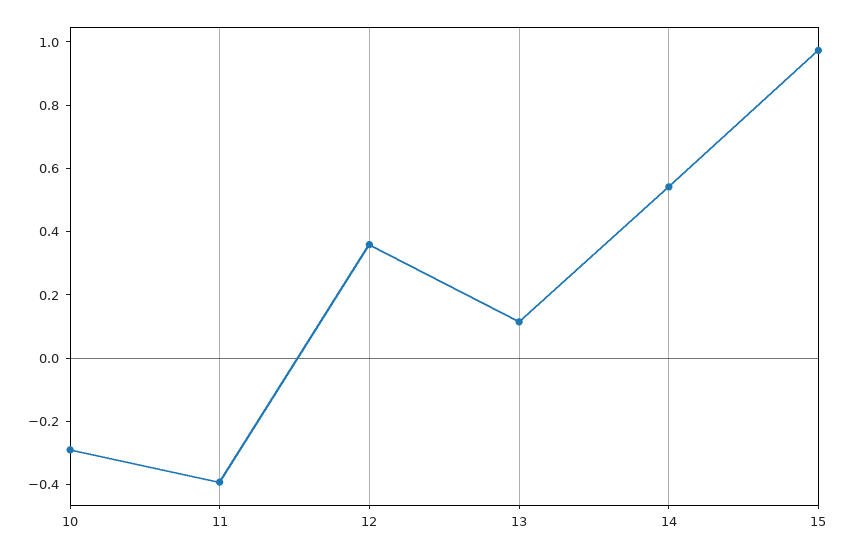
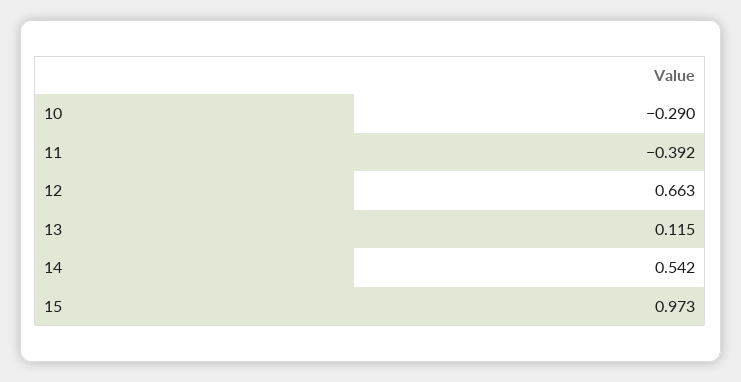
12: 0.35 -> 0.663

